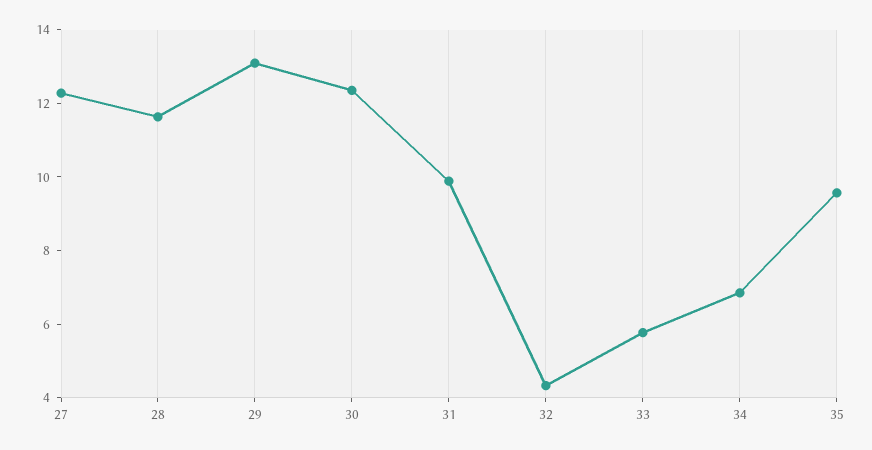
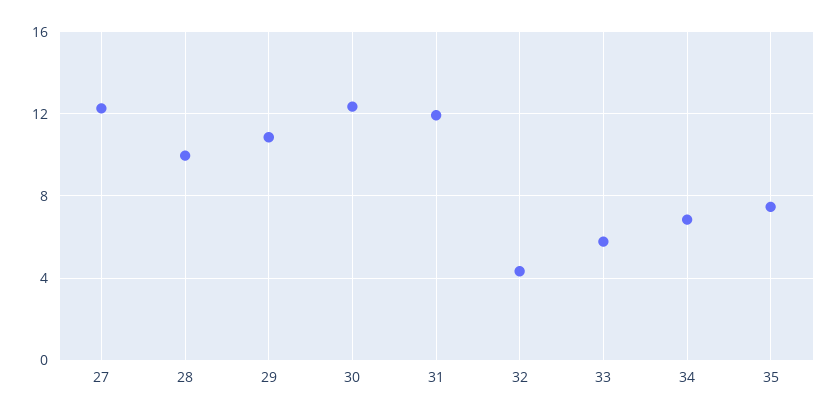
28: 11.5 -> 10
29: 13 -> 11
31: 10 -> 12
35: 9.5 -> 7.5

